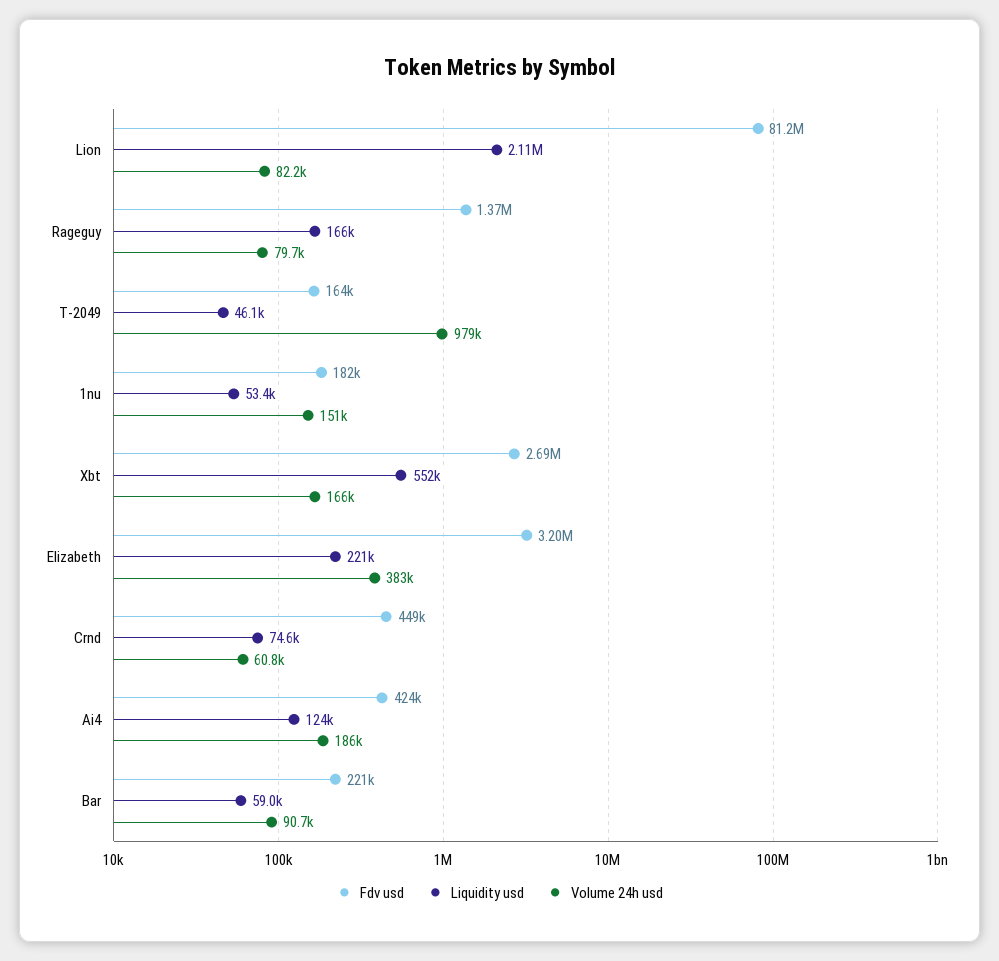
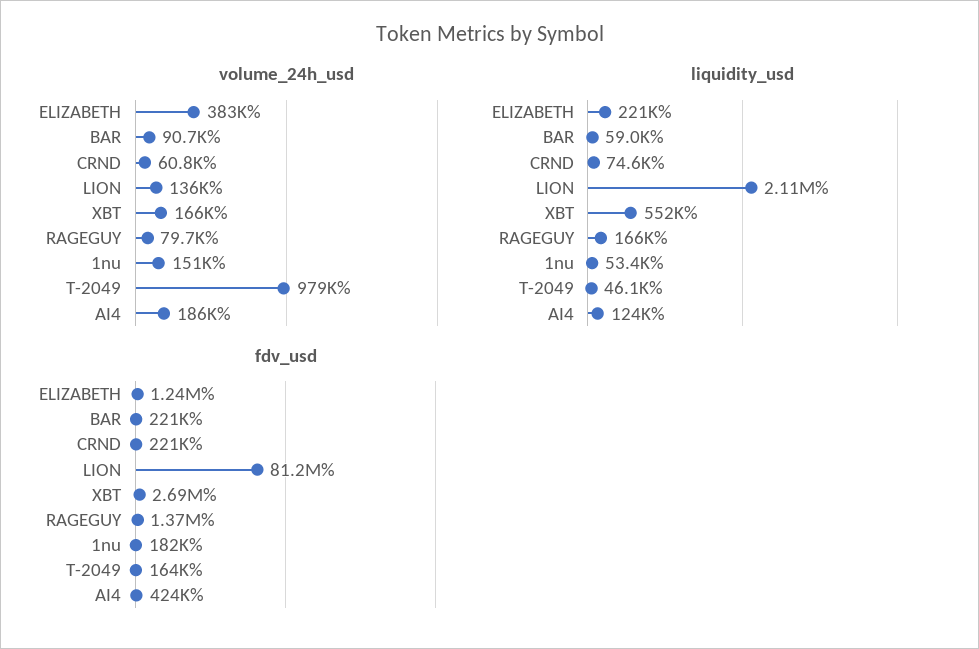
Volume 24h usd, Lion: 82200 -> 136000
Fdv usd, Elizabeth: 3200000 -> 1240000
Fdv usd, Crnd: 449000 -> 221000

